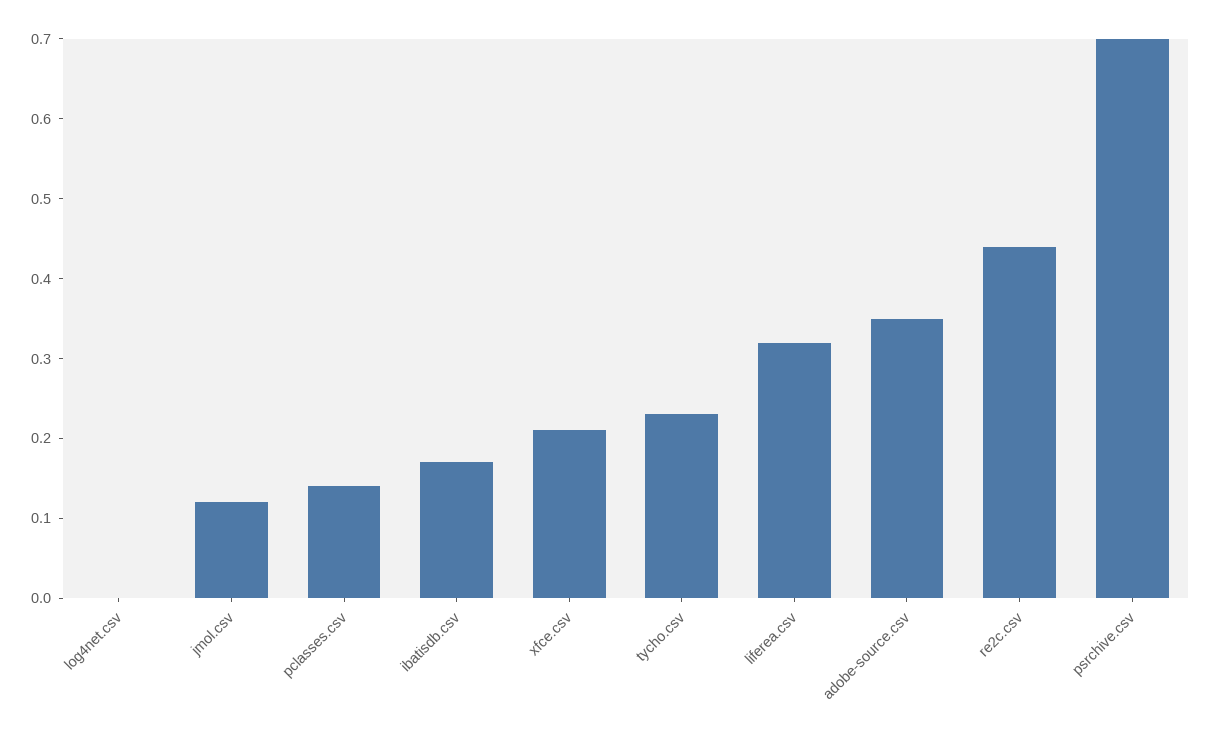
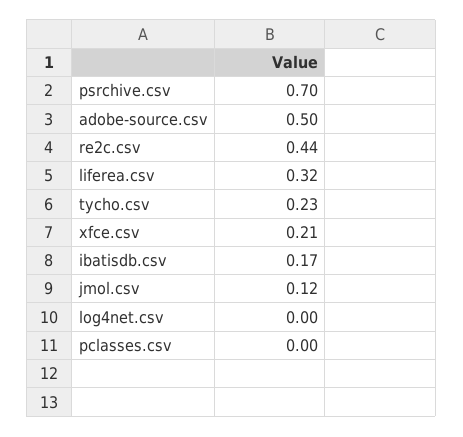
pclasses.csv: 0.15 -> 0
adobe-source.csv: 0.35 -> 0.5

